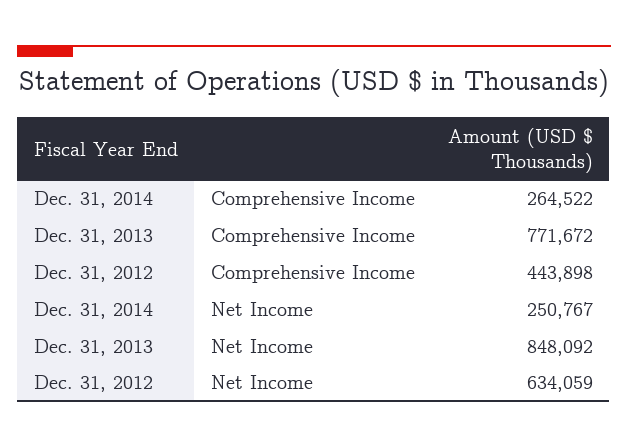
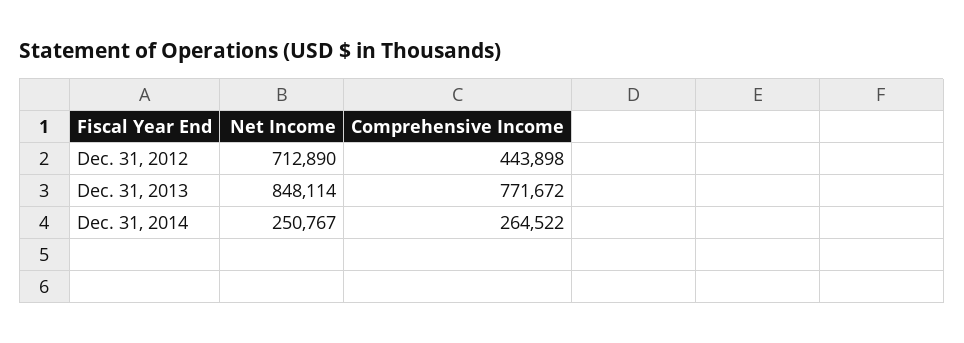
Dec. 31, 2013, Net Income: 848092 -> 848114
Dec. 31, 2012, Net Income: 634059 -> 712890

